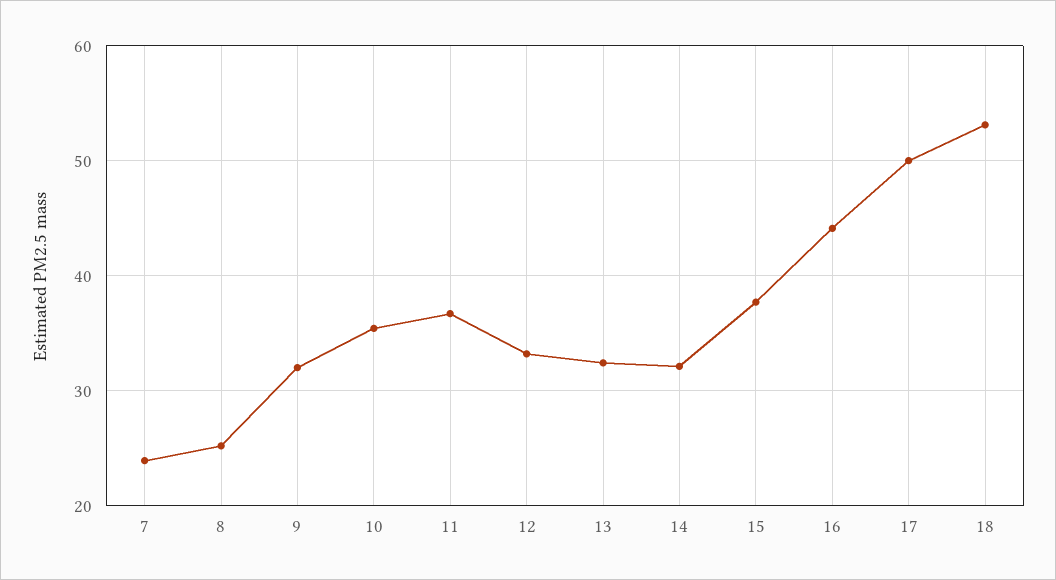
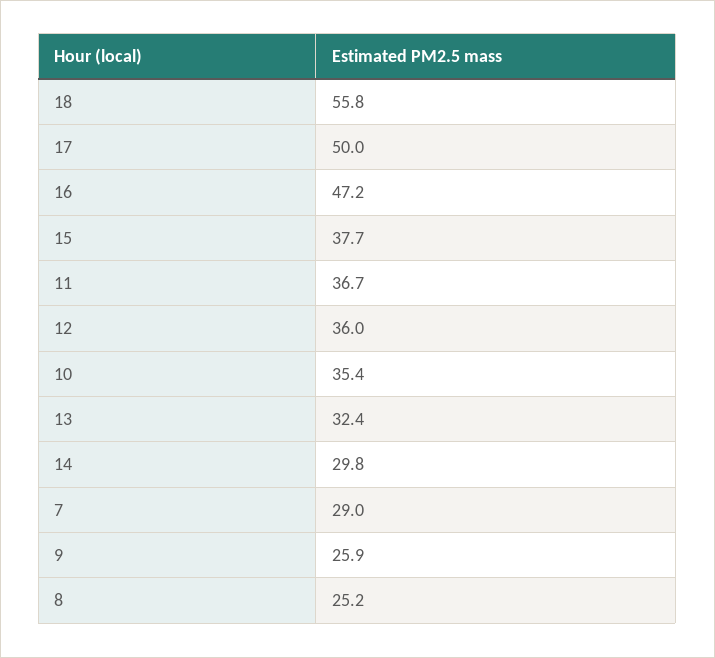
7: 24 -> 29
9: 32 -> 25.9
12: 33 -> 36
14: 32 -> 29.8
16: 44 -> 47.2
18: 53 -> 55.8

